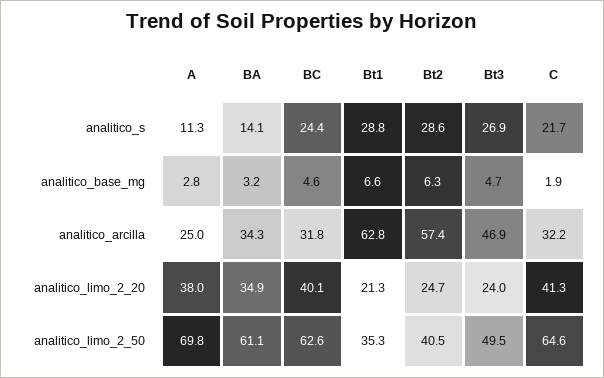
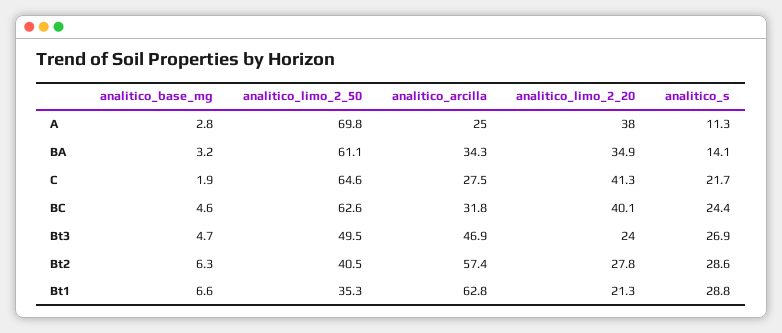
C, analitico_arcilla: 32.2 -> 27.5
Bt2, analitico_limo_2_20: 24.7 -> 27.8

